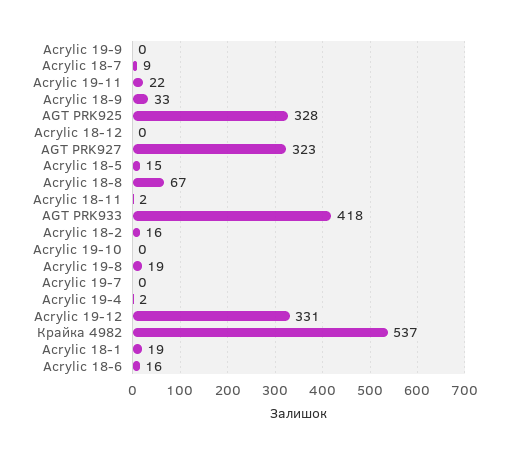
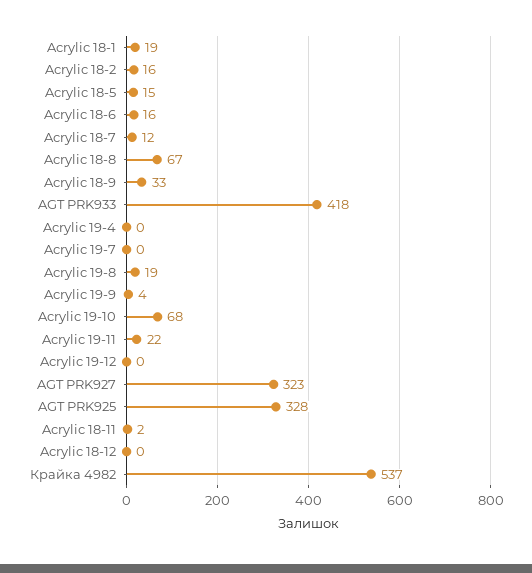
Acrylic 19-9: 0 -> 4
Acrylic 18-7: 9 -> 12
Acrylic 19-10: 0 -> 68
Acrylic 19-4: 2 -> 0
Acrylic 19-12: 331 -> 0

